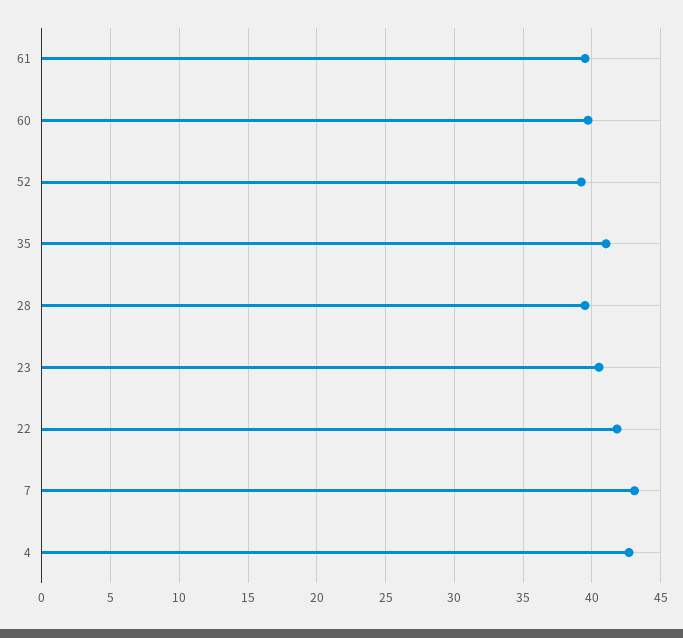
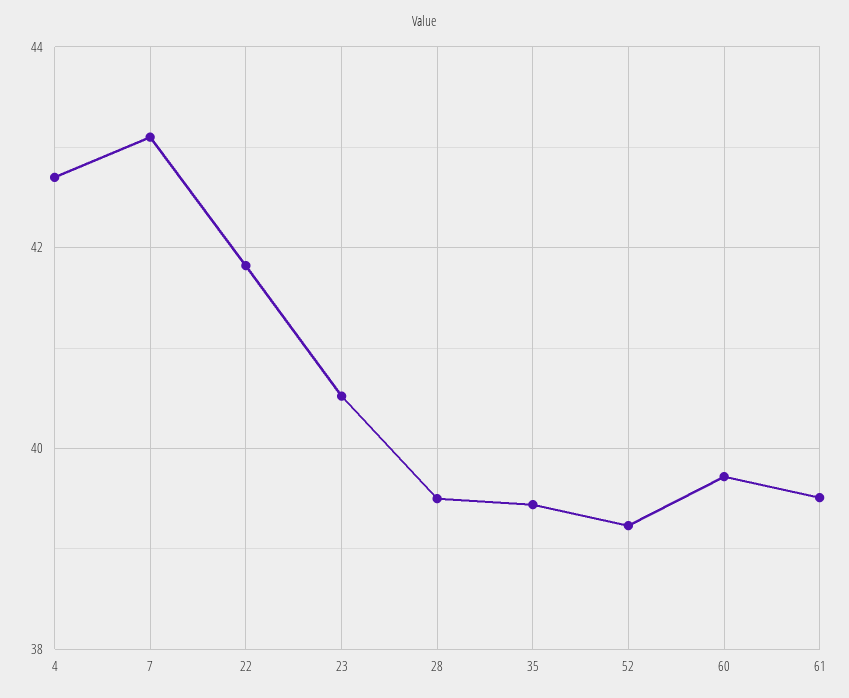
35: 41 -> 39.4

